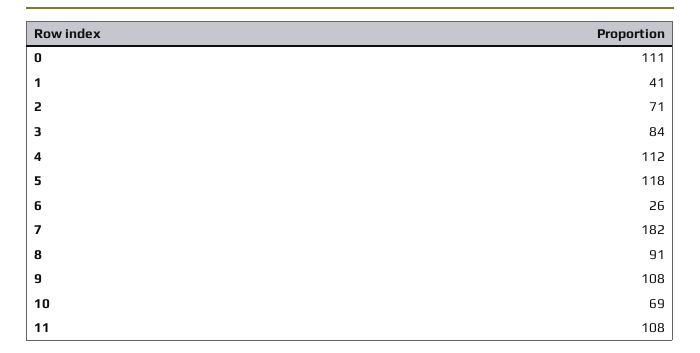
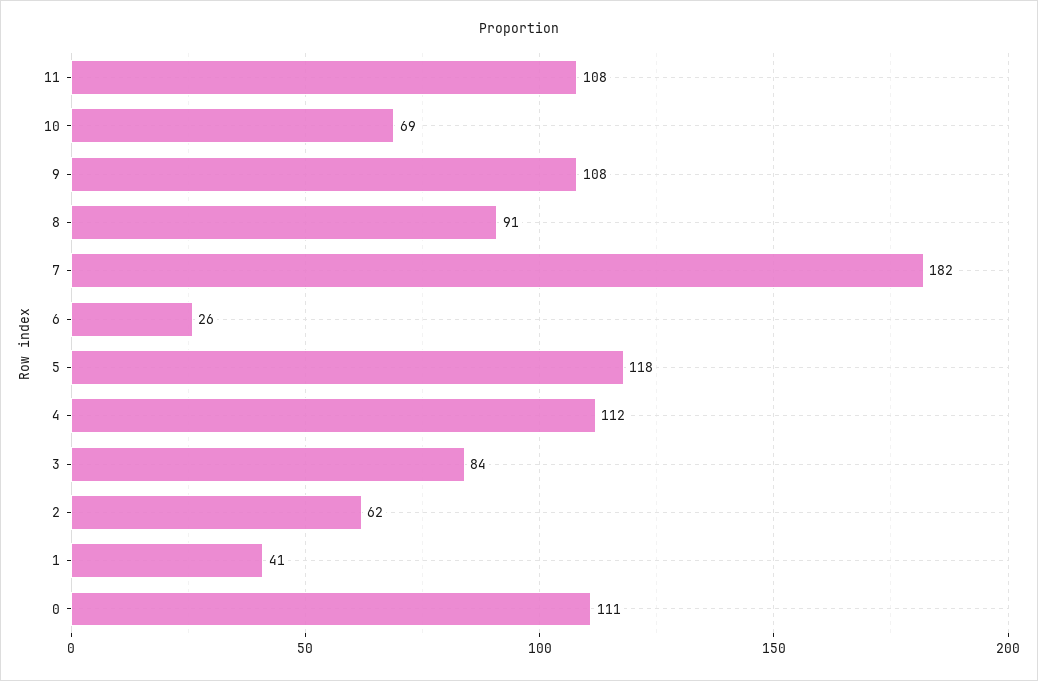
2: 71 -> 62

